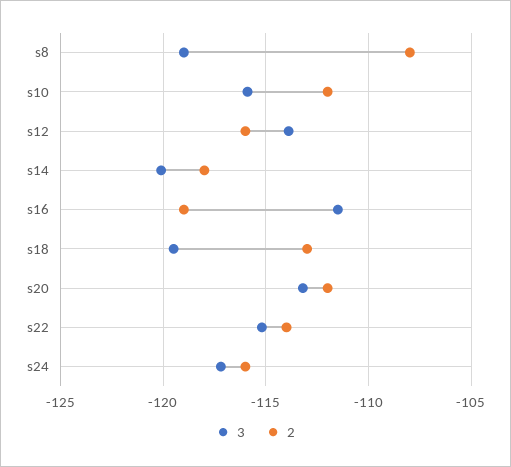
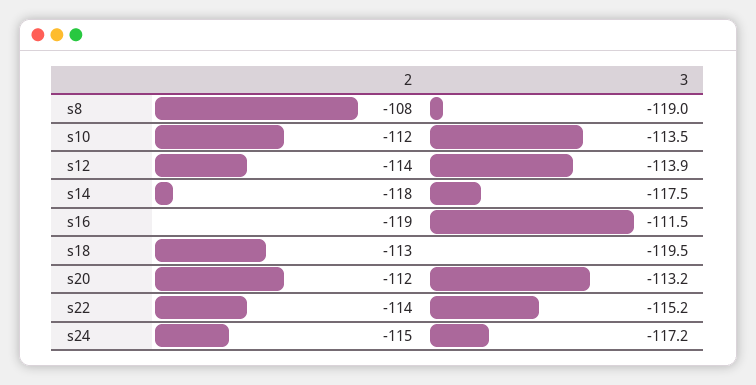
3, s10: -116 -> -113.5
2, s12: -116 -> -114
3, s14: -120 -> -117.5
2, s24: -116 -> -115

